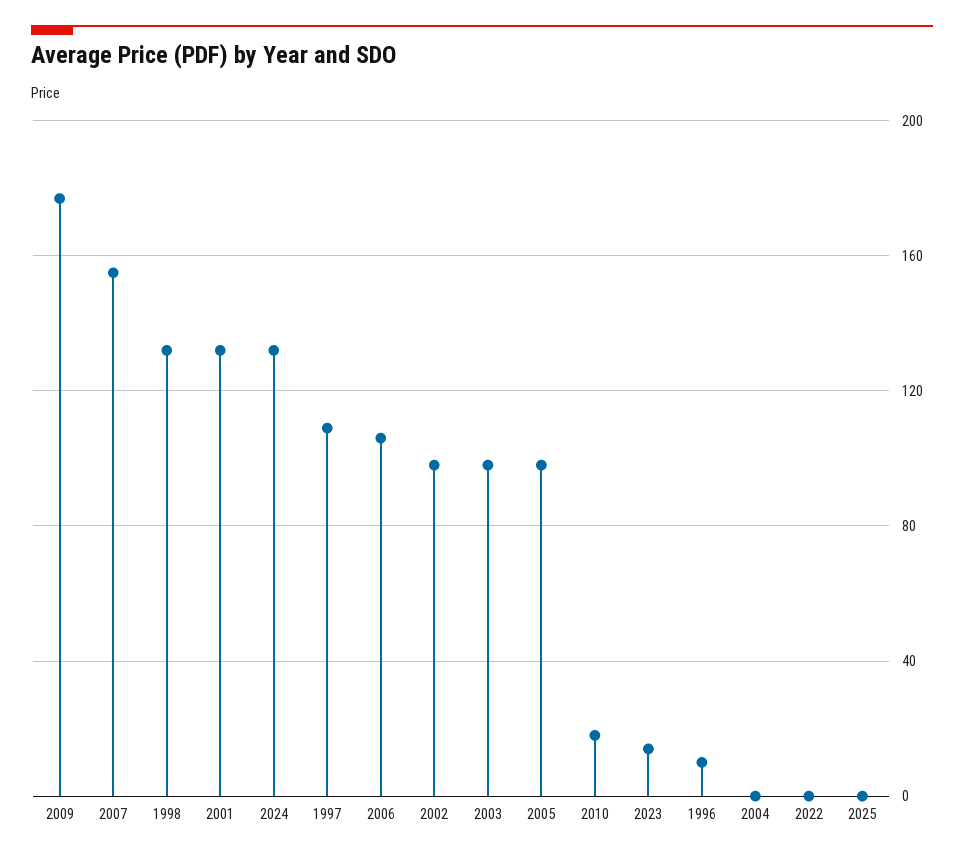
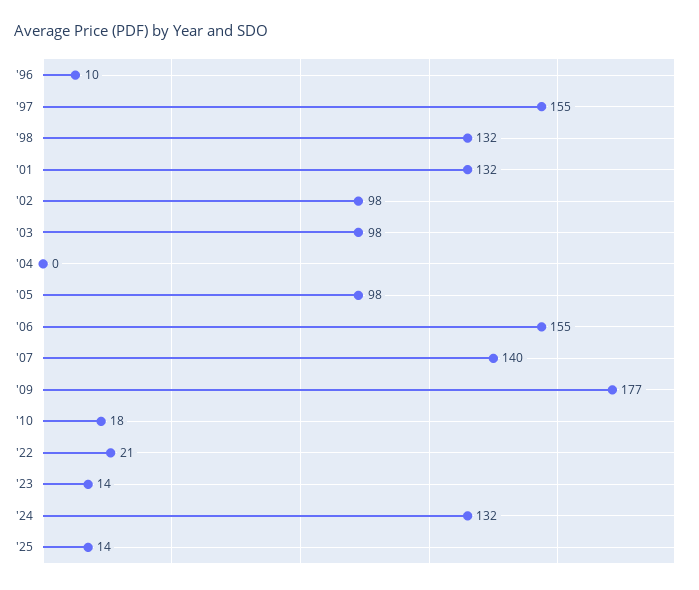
2007: 155 -> 140
1997: 110 -> 155
2006: 105 -> 155
2022: 0 -> 21
2025: 0 -> 14

